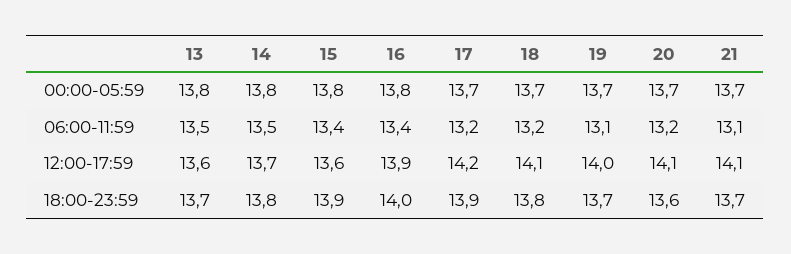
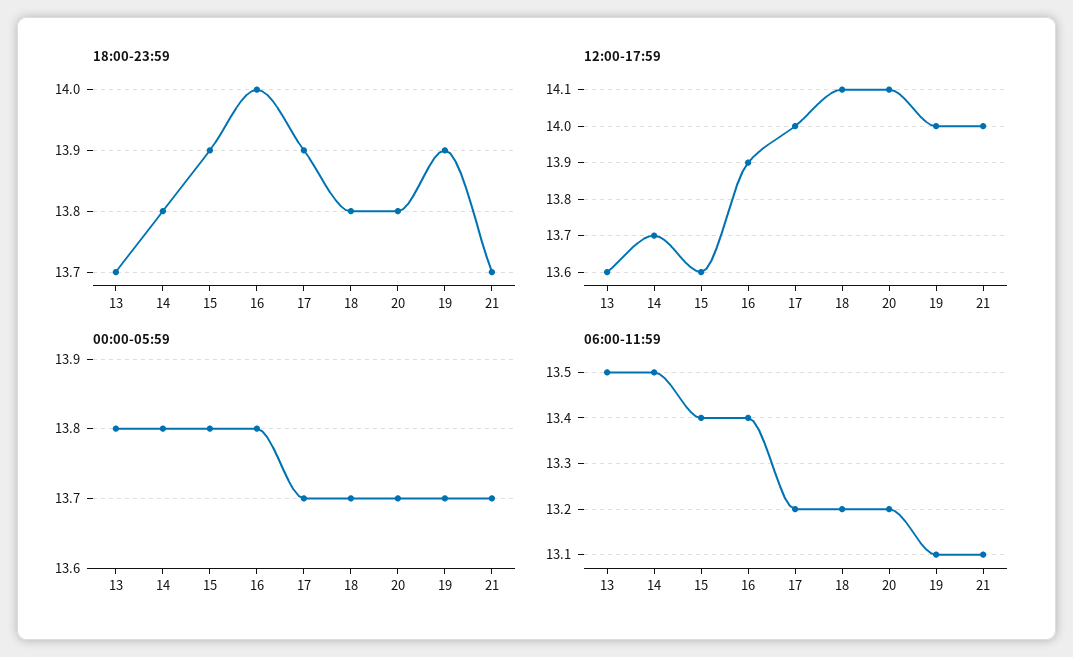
12:00-17:59, 17: 14.2 -> 14
12:00-17:59, 21: 14.1 -> 14
18:00-23:59, 19: 13.7 -> 13.9
18:00-23:59, 20: 13.6 -> 13.8

